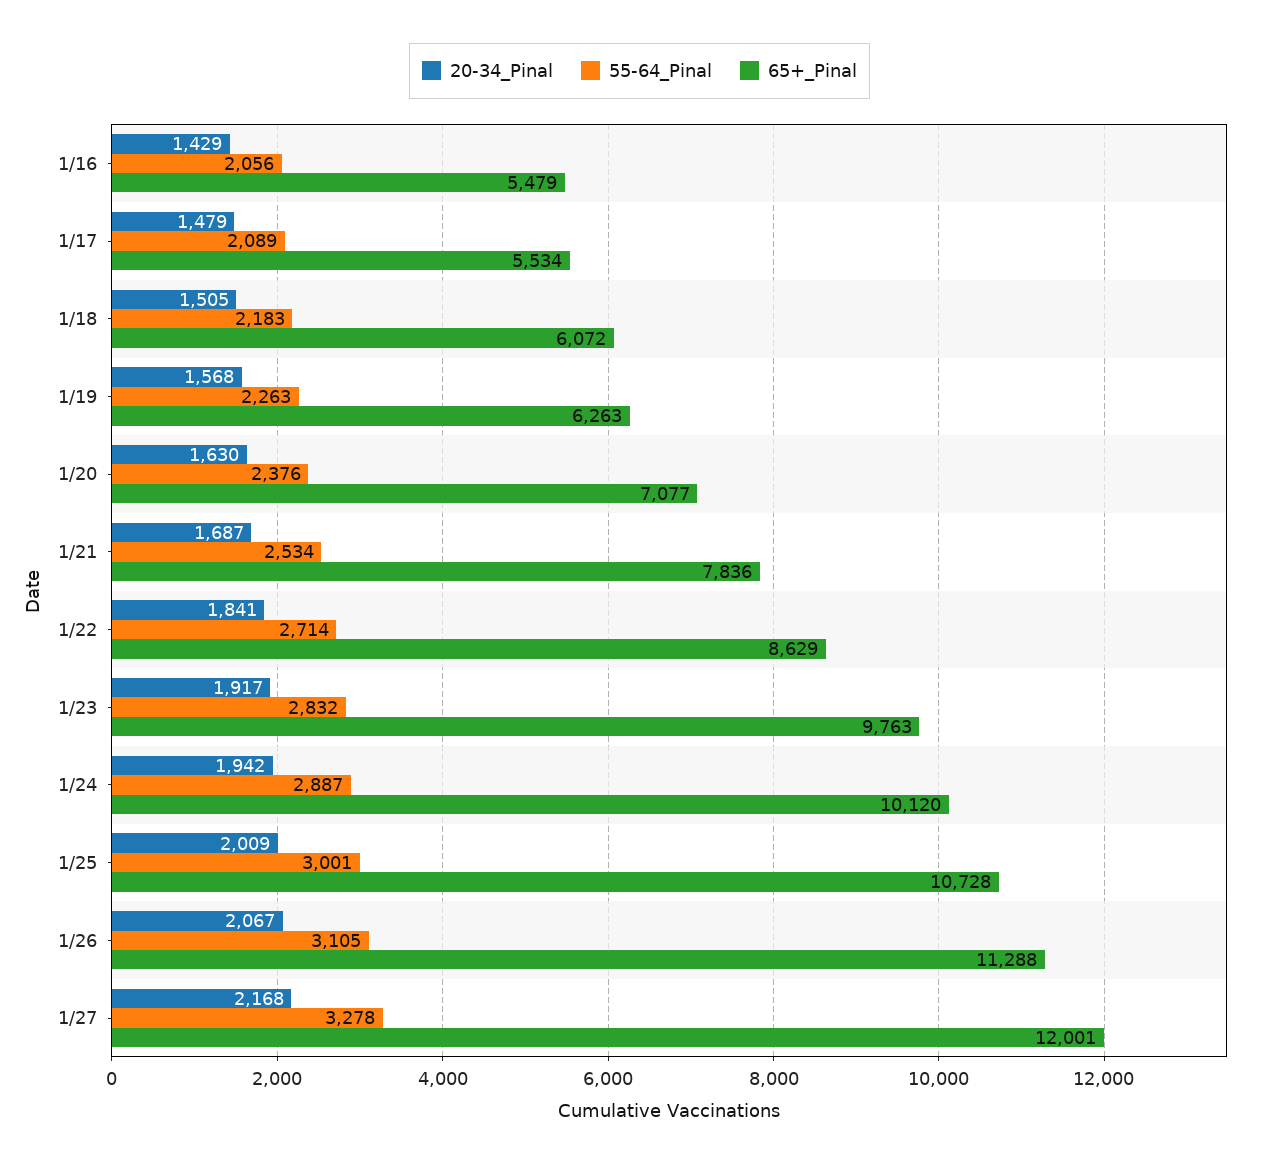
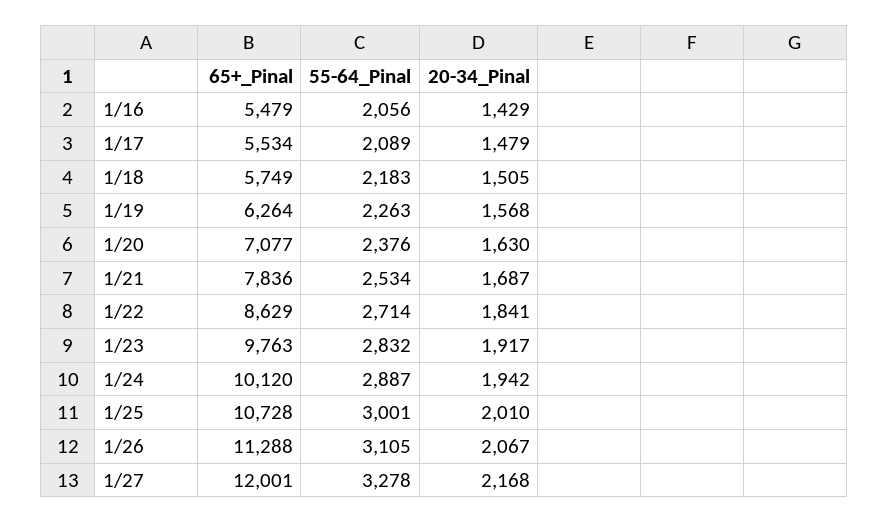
65+_Pinal, 1/18: 6072 -> 5749
65+_Pinal, 1/19: 6263 -> 6264
20-34_Pinal, 1/25: 2009 -> 2010

